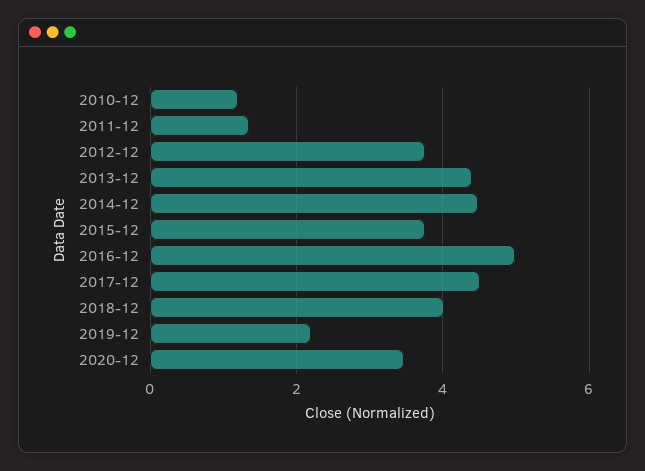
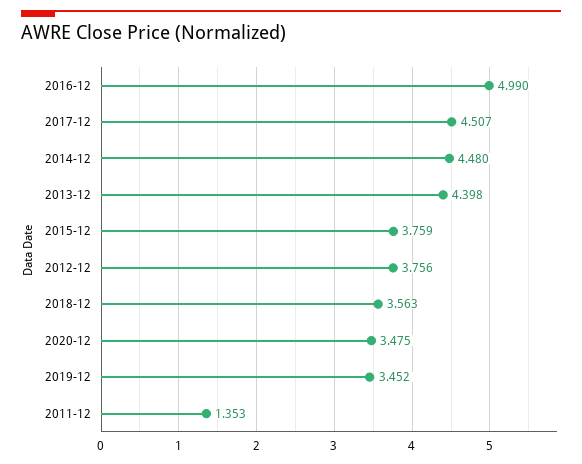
2010-12: 1.2 -> none
2018-12: 4 -> 3.563
2019-12: 2.2 -> 3.452

